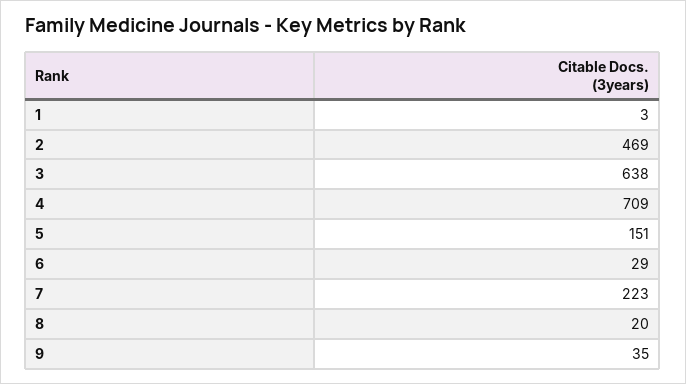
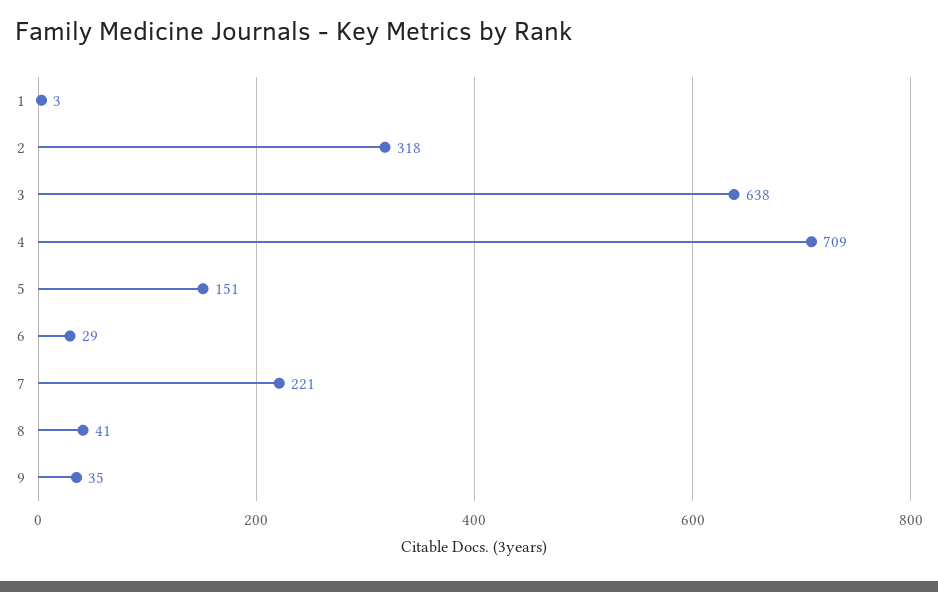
2: 469 -> 318
7: 223 -> 221
8: 20 -> 41

